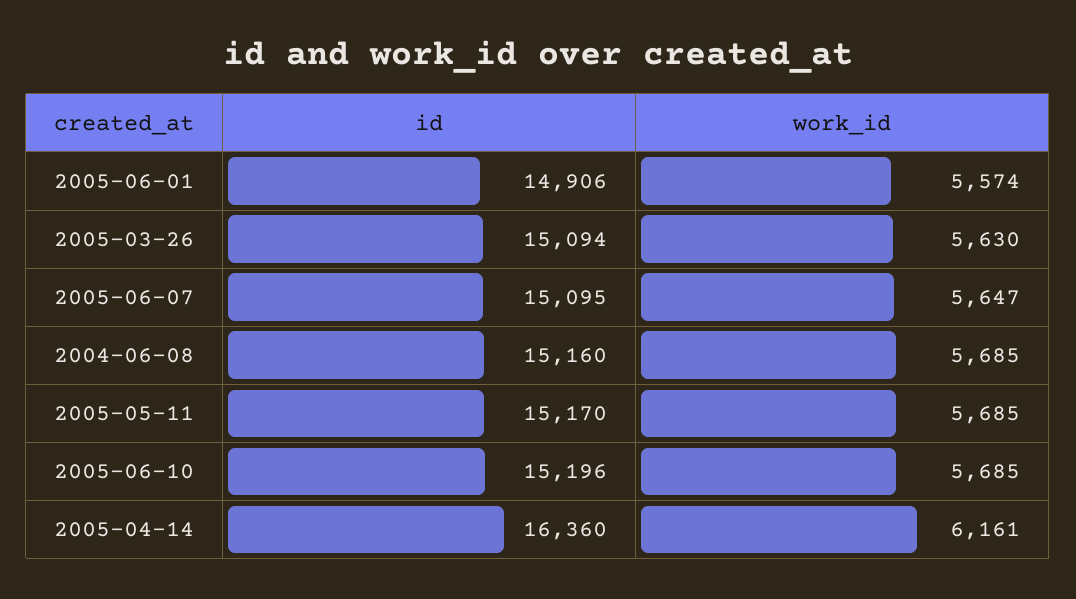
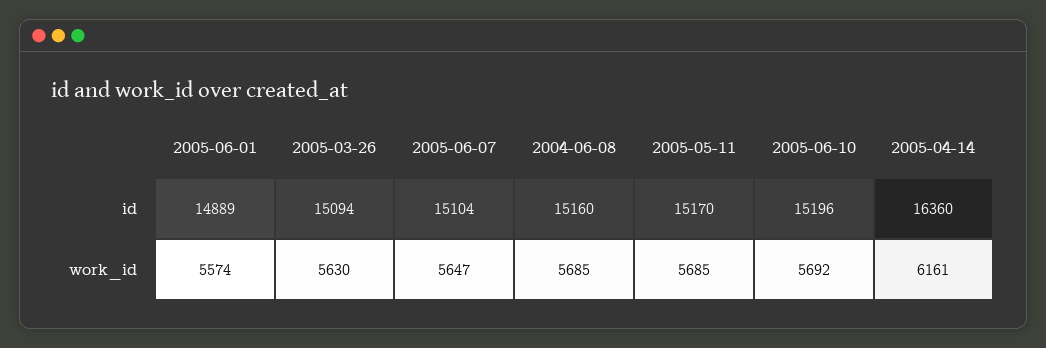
id, 2005-06-01: 14906 -> 14889
id, 2005-06-07: 15095 -> 15104
work_id, 2005-06-10: 5685 -> 5692

